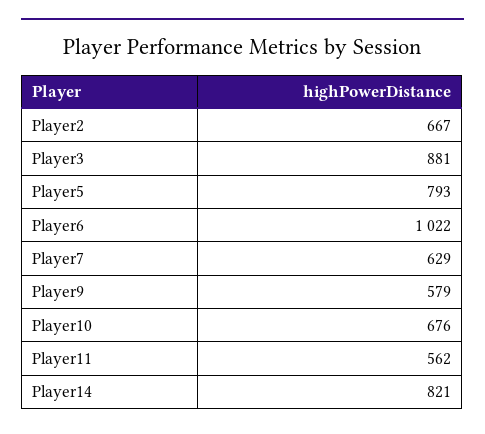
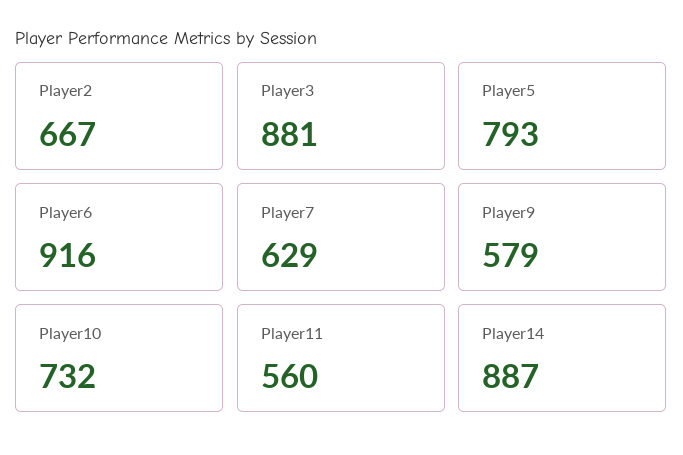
Player6: 1022 -> 916
Player10: 676 -> 732
Player11: 562 -> 560
Player14: 821 -> 887

